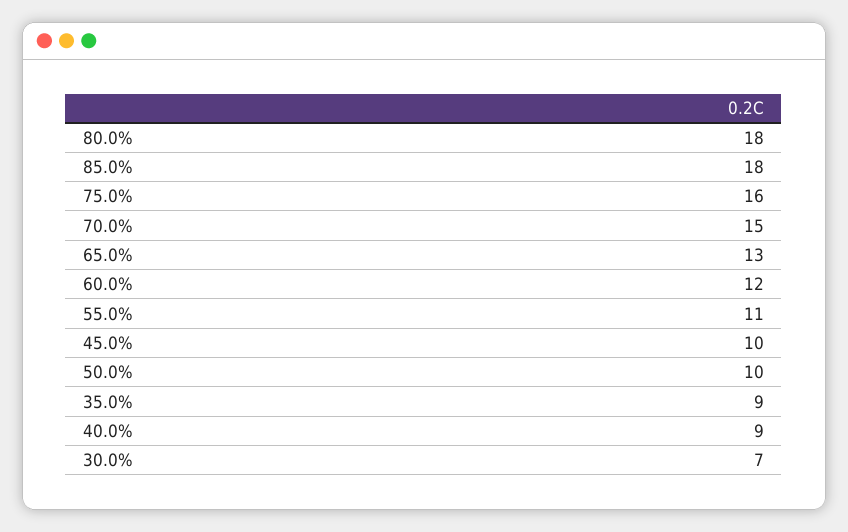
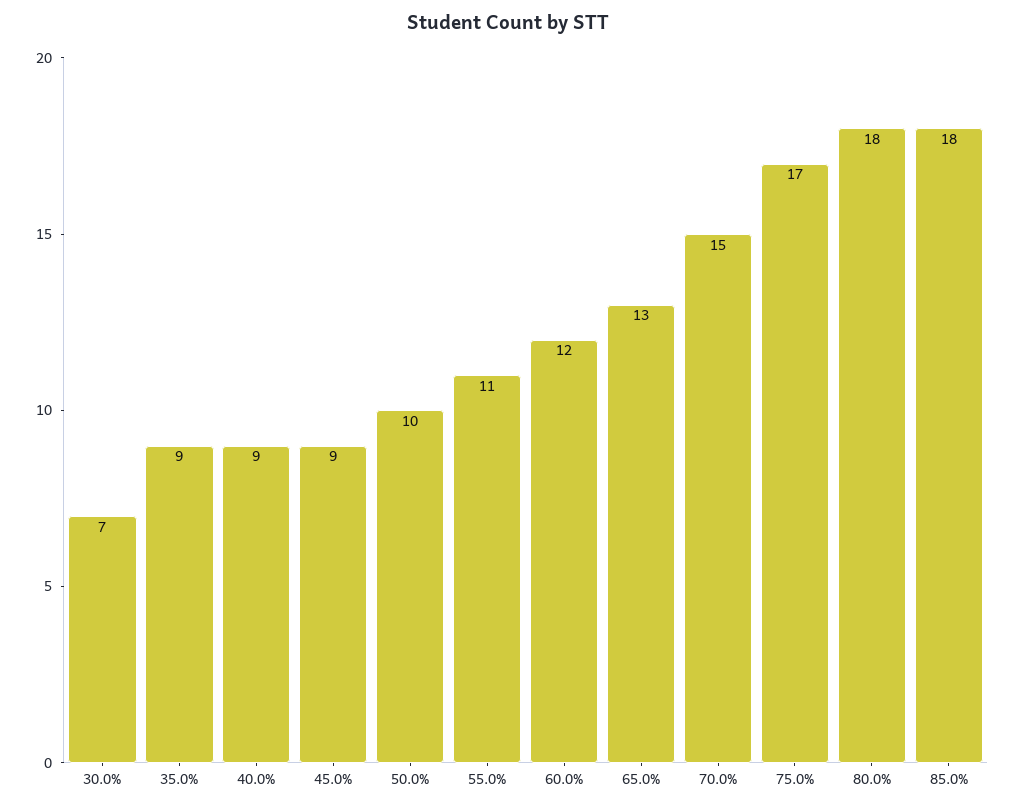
75.0%: 16 -> 17
45.0%: 10 -> 9

